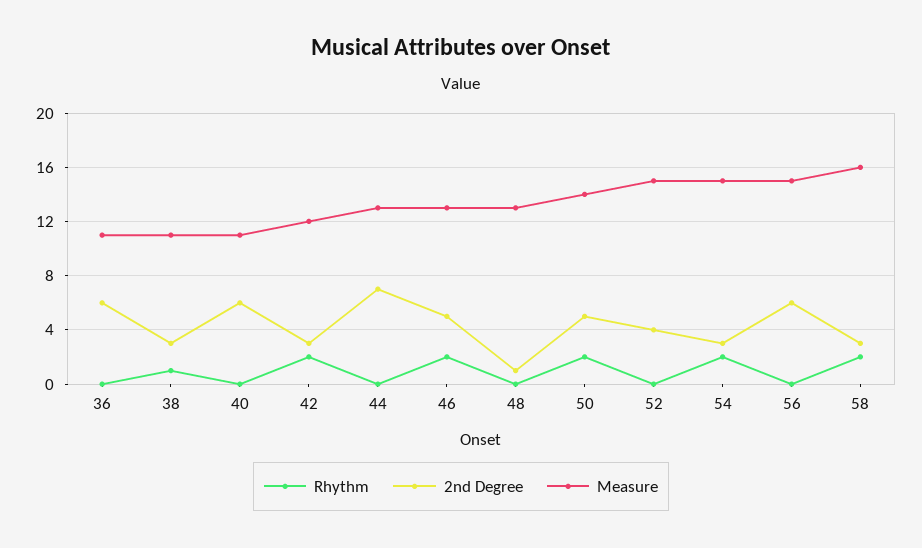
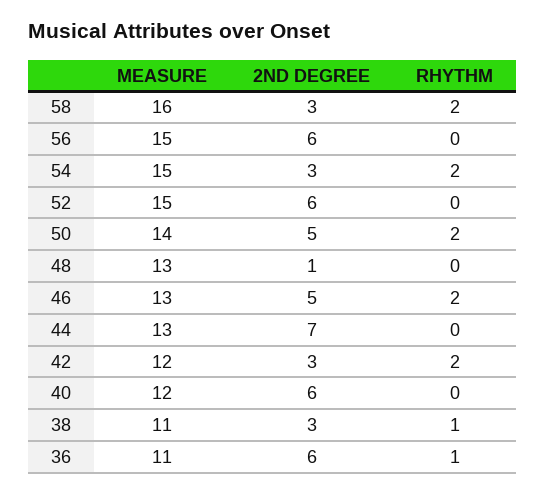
Rhythm, 36: 0 -> 1
Measure, 40: 11 -> 12
2nd Degree, 52: 4 -> 6

